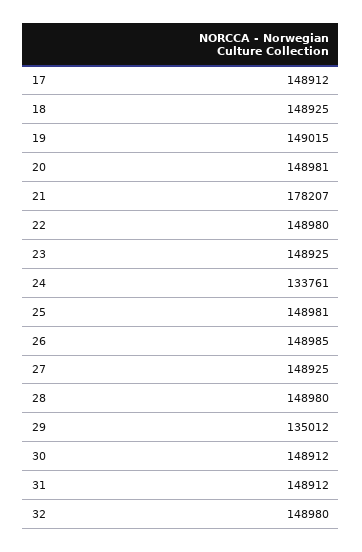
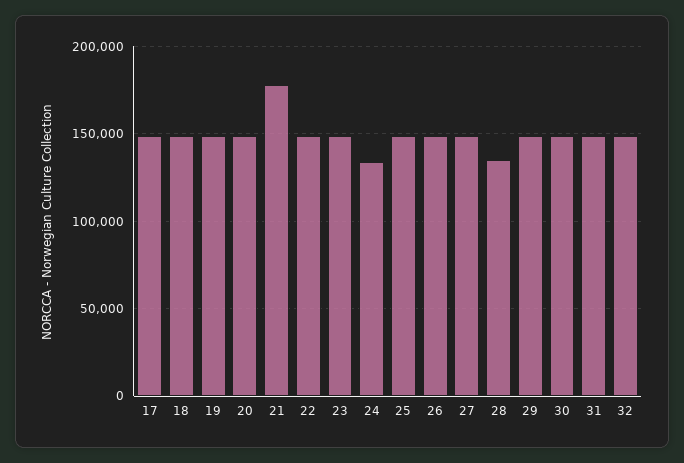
28: 148980 -> 135000
29: 135012 -> 150000

